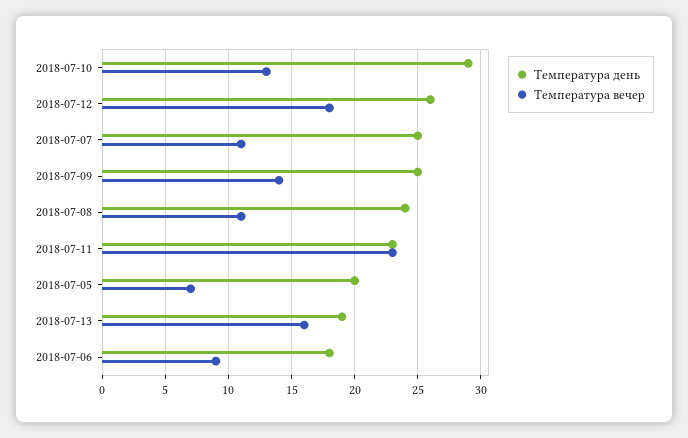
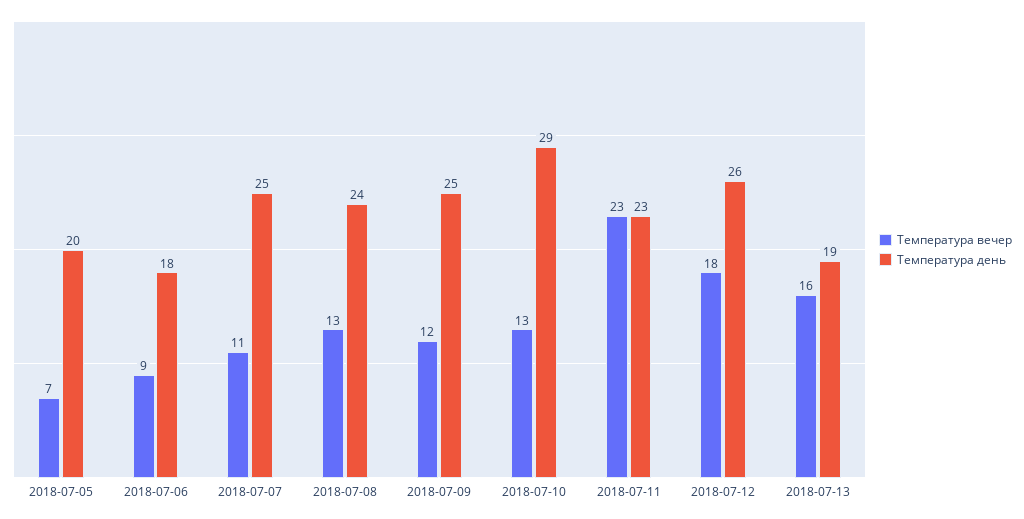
Температура вечер, 2018-07-09: 14 -> 12
Температура вечер, 2018-07-08: 11 -> 13

